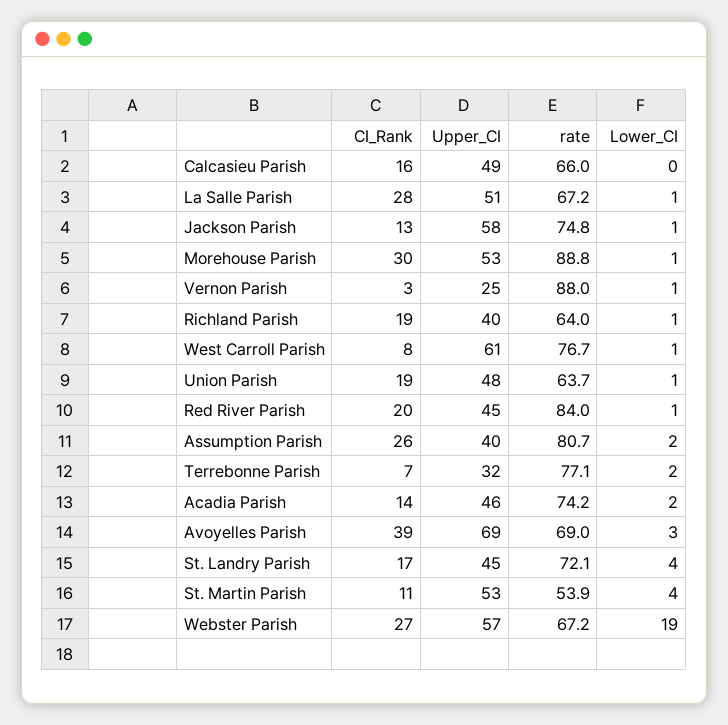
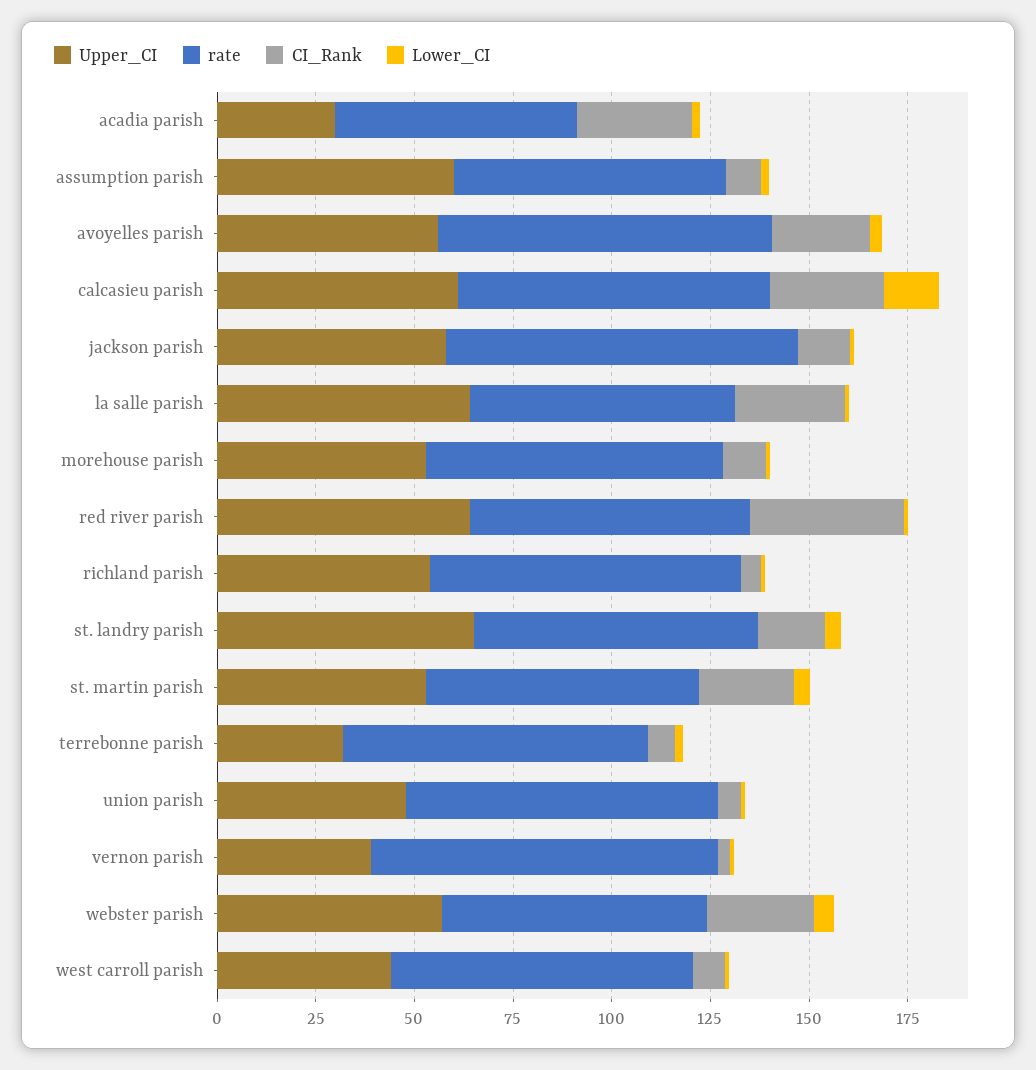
CI_Rank, Calcasieu Parish: 16 -> 30
Upper_CI, Calcasieu Parish: 49 -> 60
rate, Calcasieu Parish: 66 -> 80
Lower_CI, Calcasieu Parish: 0 -> 15
Upper_CI, La Salle Parish: 51 -> 65
rate, Jackson Parish: 74.8 -> 90
CI_Rank, Morehouse Parish: 30 -> 10
rate, Morehouse Parish: 88.8 -> 75
Upper_CI, Vernon Parish: 25 -> 40
CI_Rank, Richland Parish: 19 -> 5
Upper_CI, Richland Parish: 40 -> 55
rate, Richland Parish: 64 -> 80
Upper_CI, West Carroll Parish: 61 -> 45
CI_Rank, Union Parish: 19 -> 5
rate, Union Parish: 63.7 -> 80
CI_Rank, Red River Parish: 20 -> 40
Upper_CI, Red River Parish: 45 -> 65
rate, Red River Parish: 84 -> 70
CI_Rank, Assumption Parish: 26 -> 10
Upper_CI, Assumption Parish: 40 -> 60
rate, Assumption Parish: 80.7 -> 70
CI_Rank, Acadia Parish: 14 -> 30
Upper_CI, Acadia Parish: 46 -> 30
rate, Acadia Parish: 74.2 -> 60
CI_Rank, Avoyelles Parish: 39 -> 25
Upper_CI, Avoyelles Parish: 69 -> 55
rate, Avoyelles Parish: 69 -> 85
Upper_CI, St. Landry Parish: 45 -> 65
CI_Rank, St. Martin Parish: 11 -> 25
rate, St. Martin Parish: 53.9 -> 70
Lower_CI, Webster Parish: 19 -> 5

